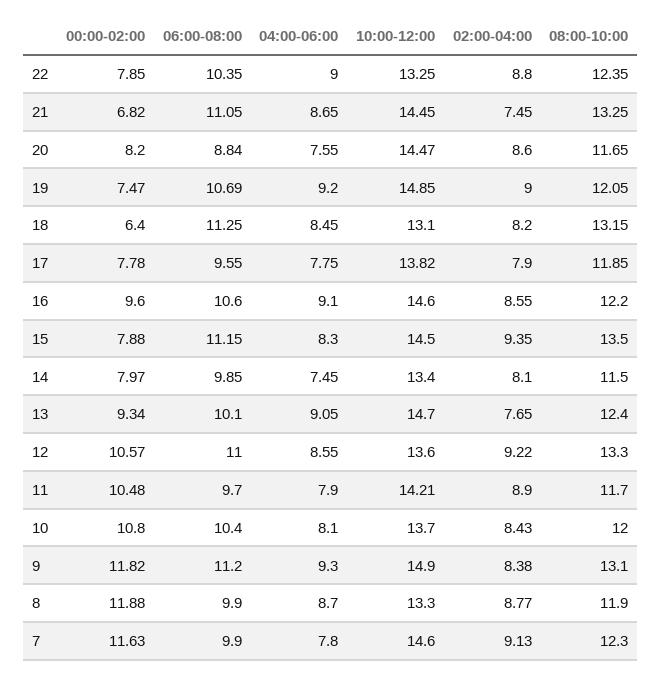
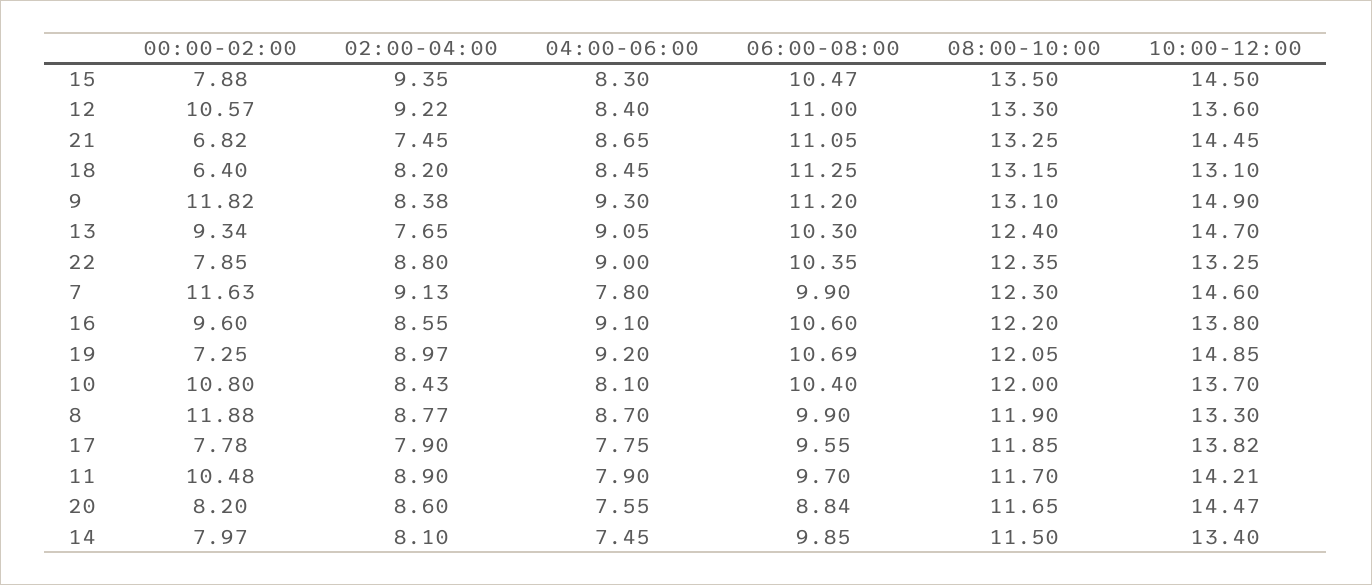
00:00-02:00, 19: 7.47 -> 7.25
02:00-04:00, 19: 9 -> 8.97
10:00-12:00, 16: 14.6 -> 13.8
06:00-08:00, 15: 11.15 -> 10.47
06:00-08:00, 13: 10.1 -> 10.3
04:00-06:00, 12: 8.55 -> 8.4

